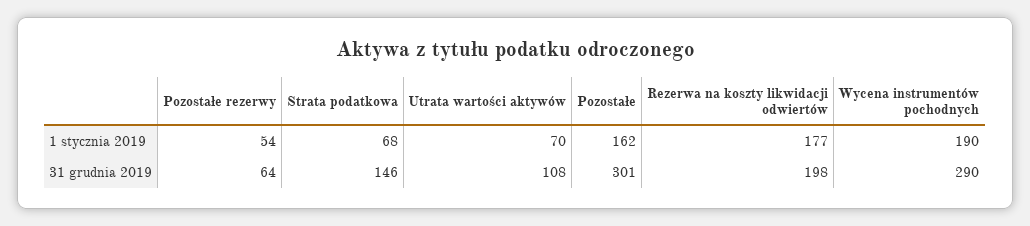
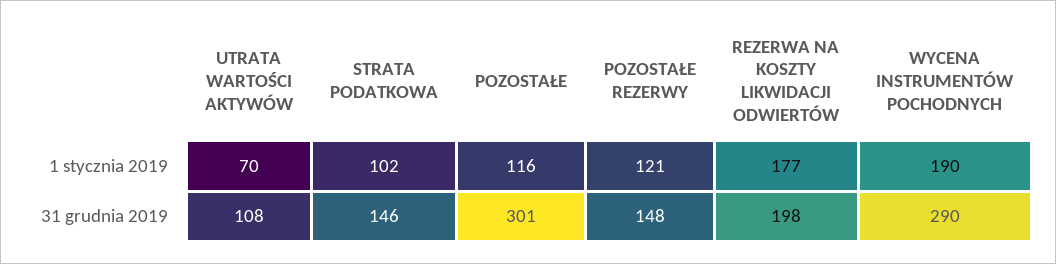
Pozostałe rezerwy, 1 stycznia 2019: 54 -> 121
Strata podatkowa, 1 stycznia 2019: 68 -> 102
Pozostałe, 1 stycznia 2019: 162 -> 116
Pozostałe rezerwy, 31 grudnia 2019: 64 -> 148

